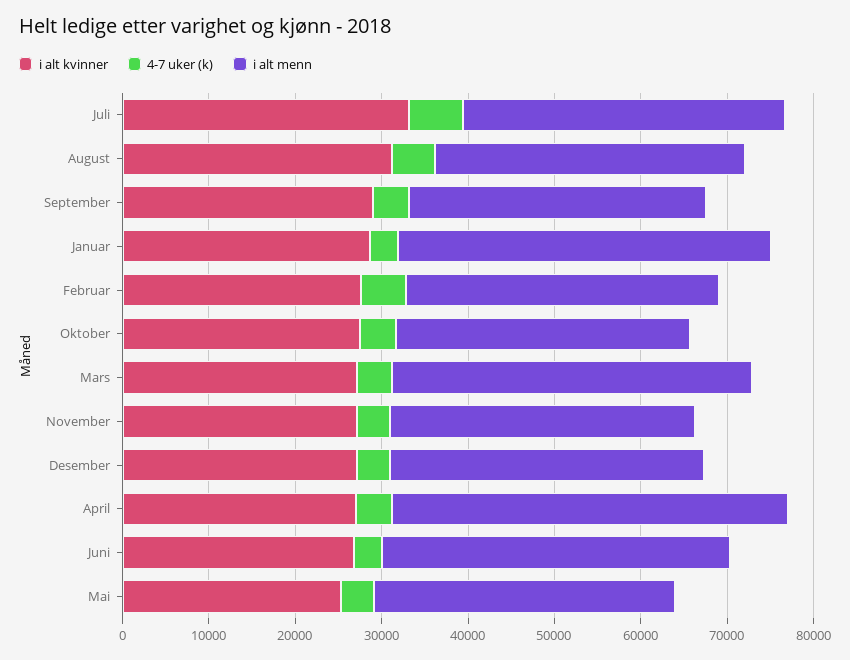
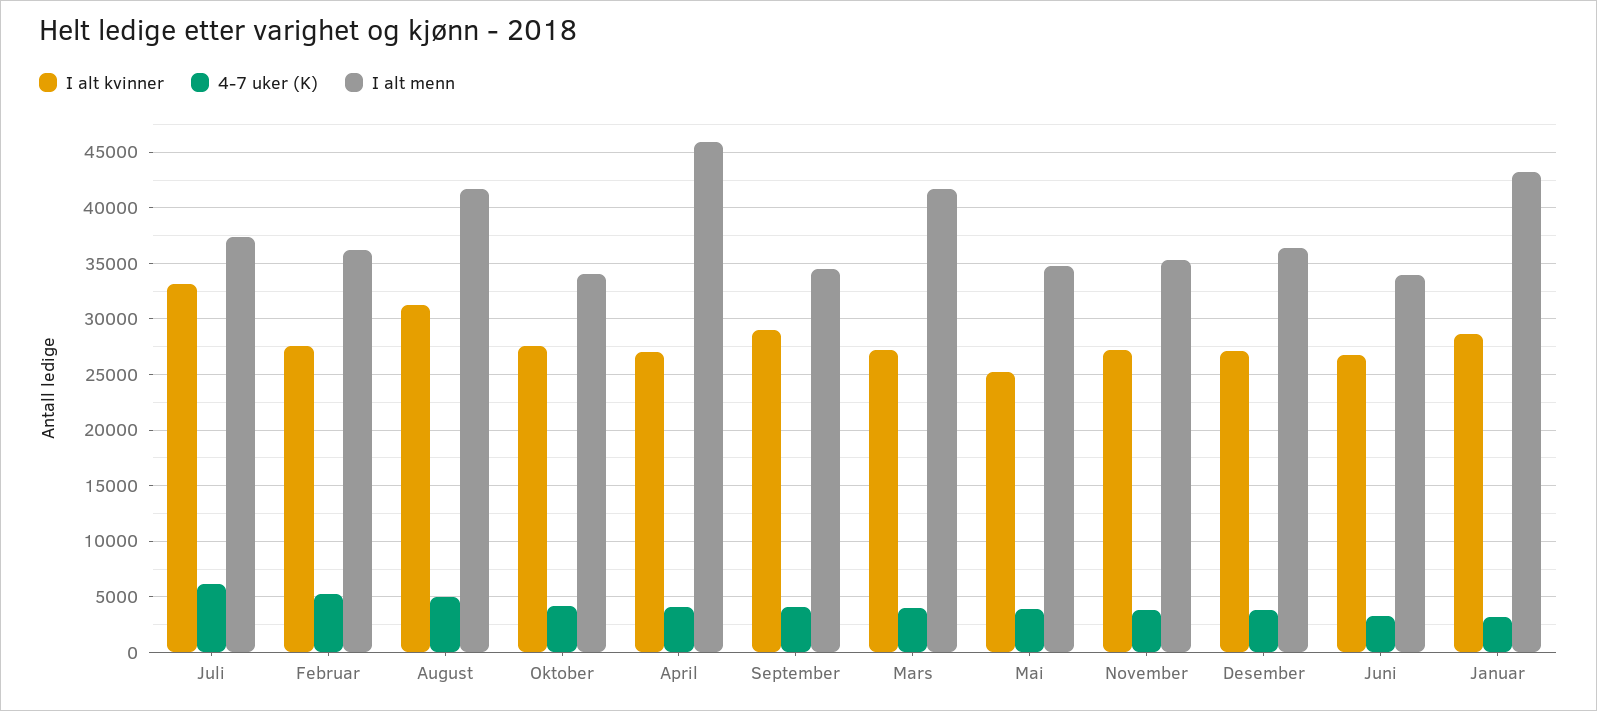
i alt menn, August: 36000 -> 42000
i alt menn, Juni: 40000 -> 34000

